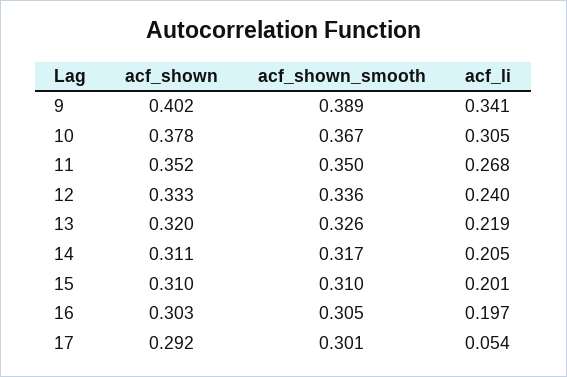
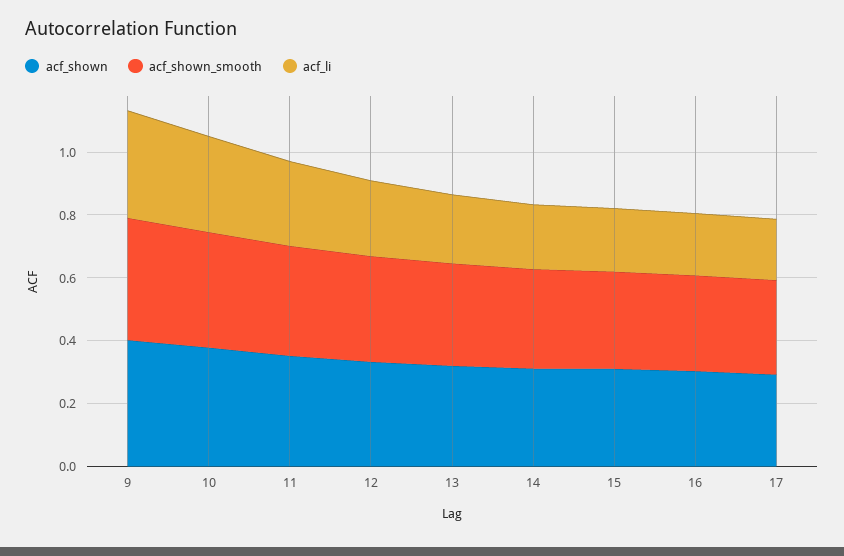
acf_li, 17: 0.054 -> 0.2

